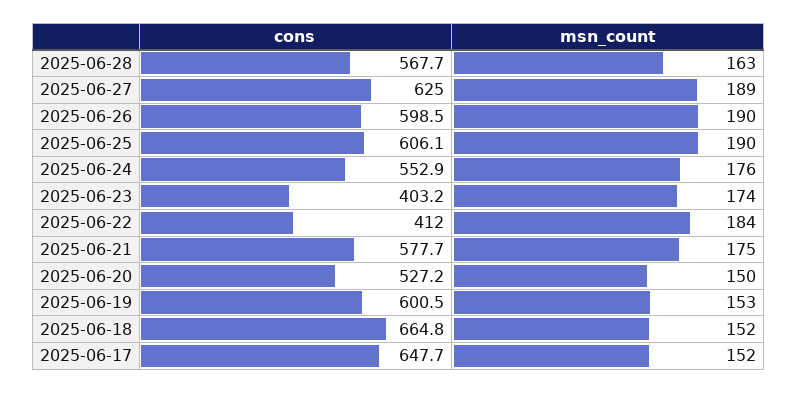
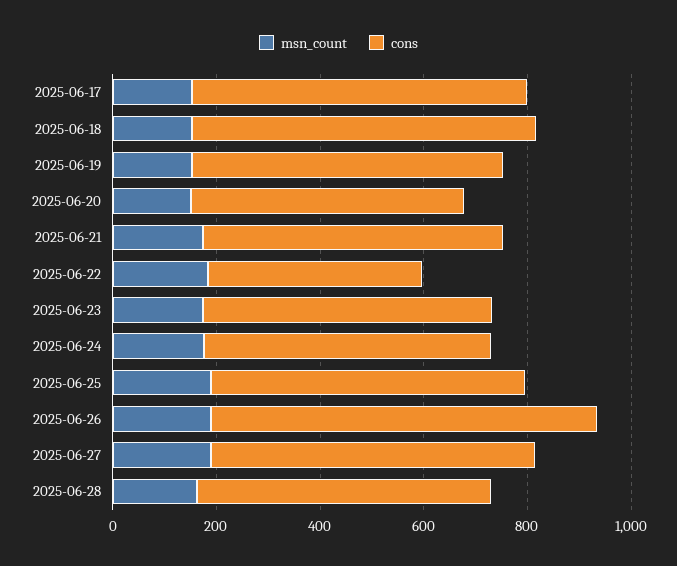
cons, 2025-06-26: 598.5 -> 750
cons, 2025-06-23: 403.2 -> 550

